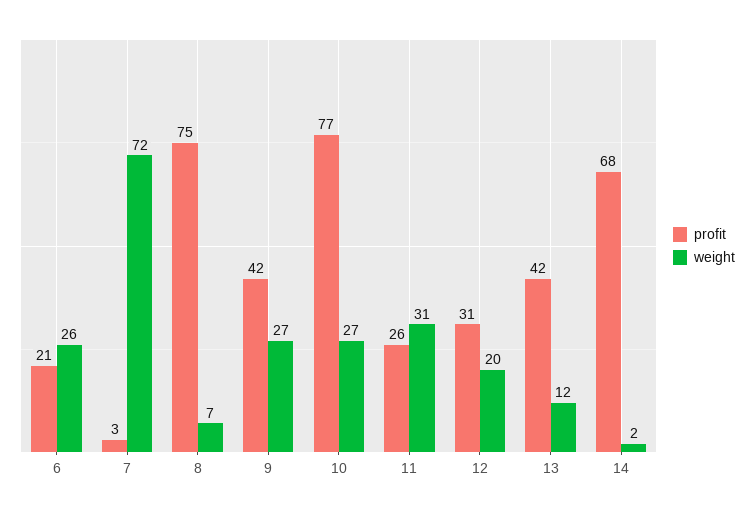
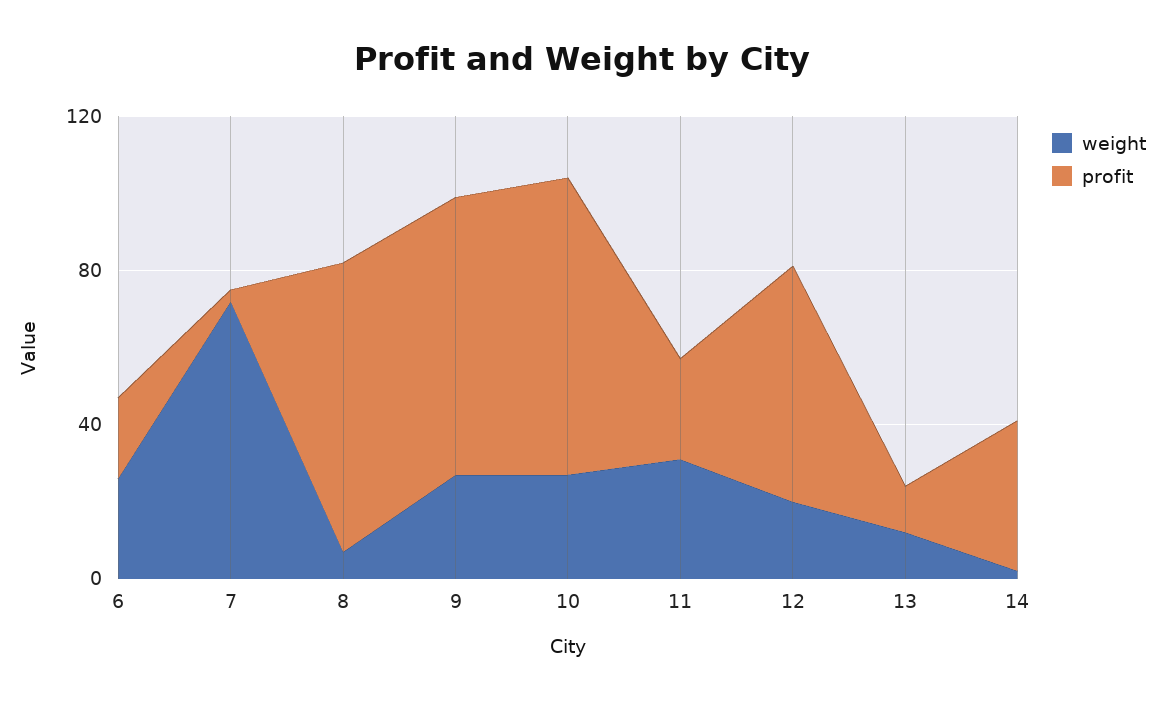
profit, 9: 42 -> 70
profit, 12: 31 -> 60
profit, 13: 42 -> 10
profit, 14: 68 -> 40

